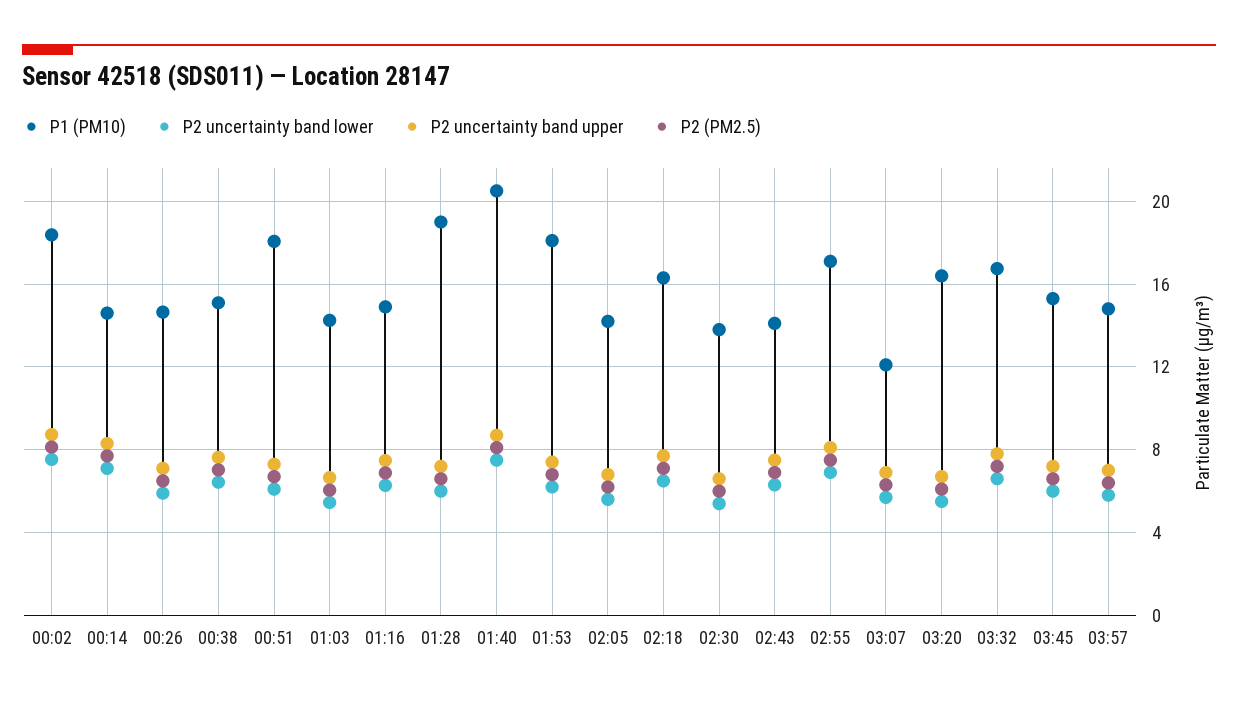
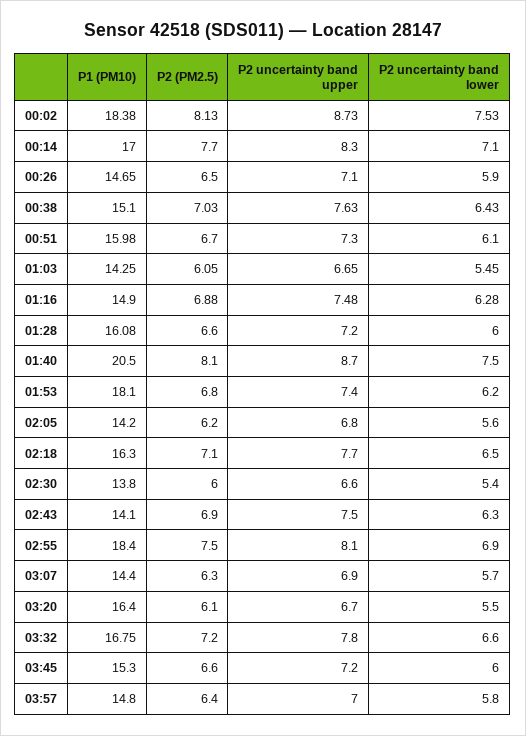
P1 (PM10), 00:14: 14.5 -> 17
P1 (PM10), 00:51: 18 -> 15.98
P1 (PM10), 01:28: 19 -> 16.08
P1 (PM10), 02:55: 17 -> 18.4
P1 (PM10), 03:07: 12 -> 14.4

